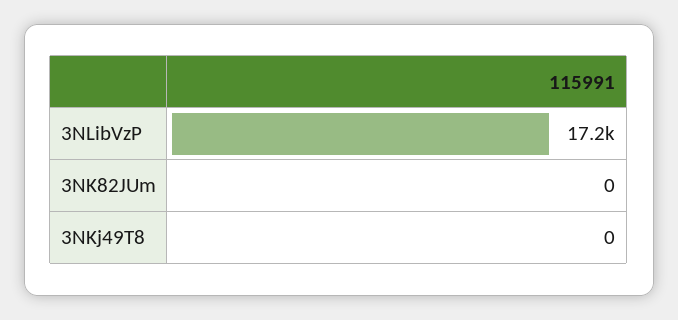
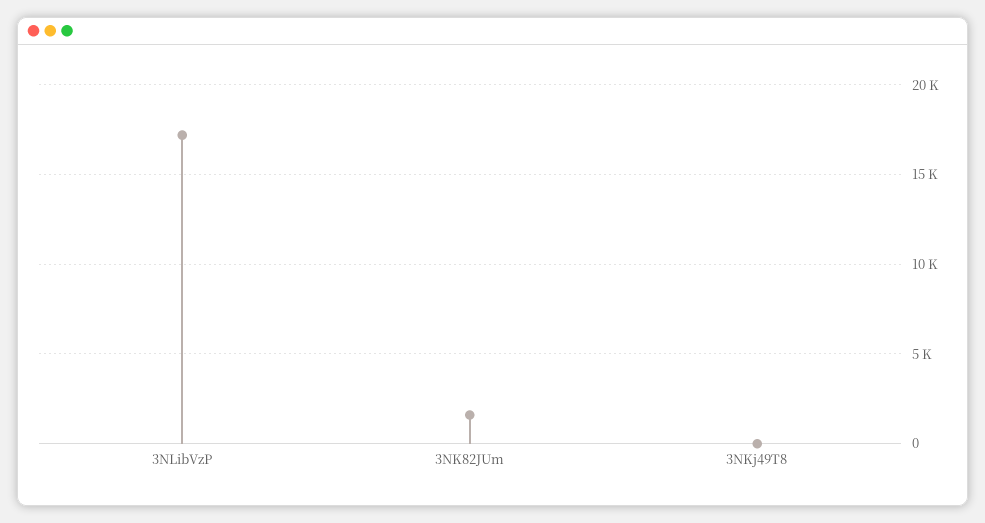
3NK82JUm: 0 -> 1500

